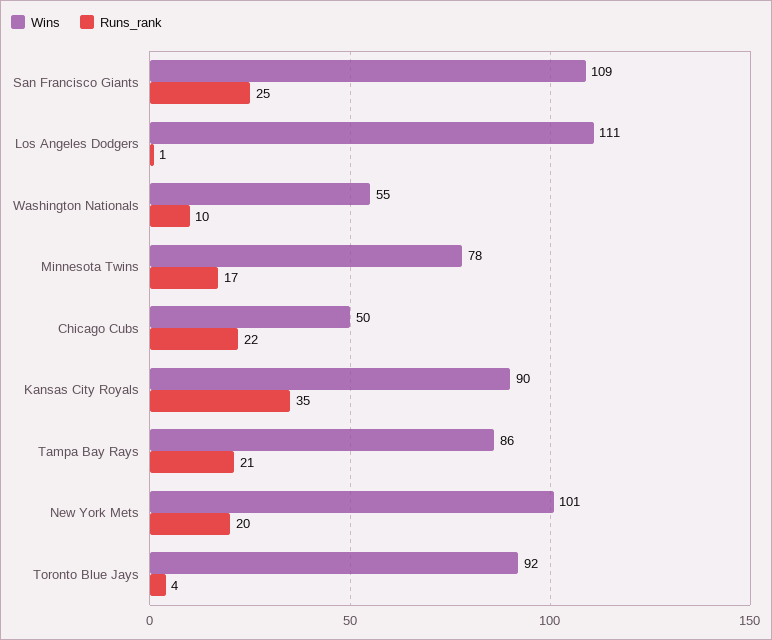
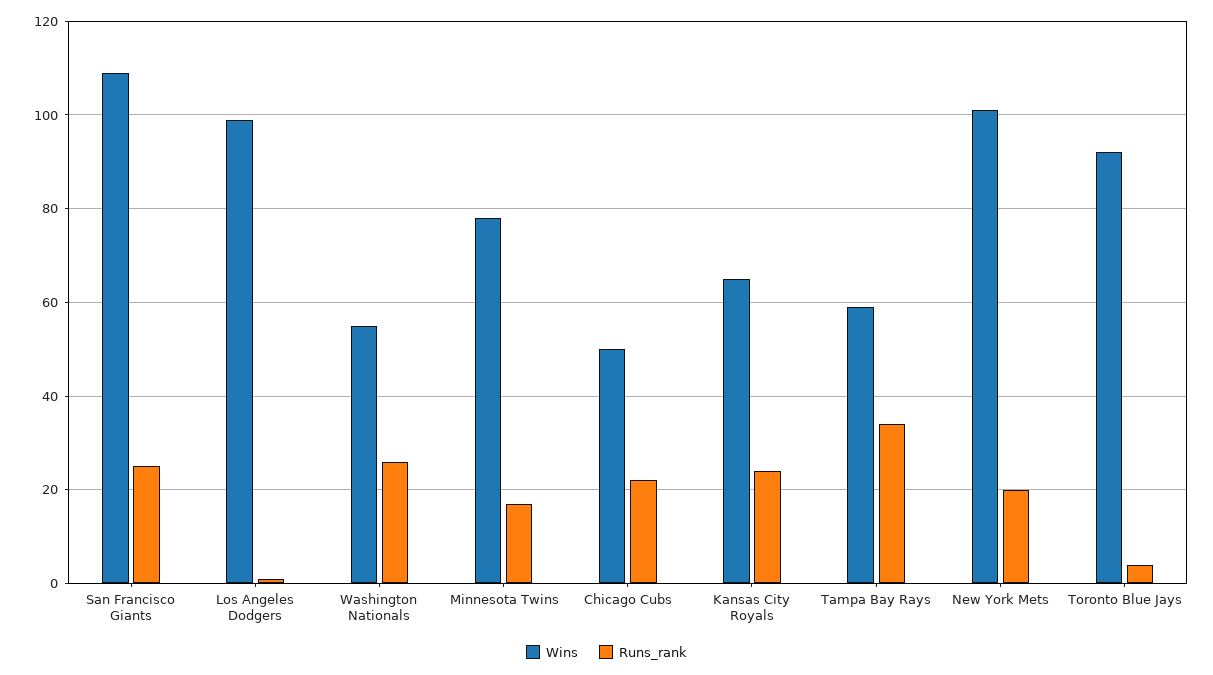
Wins, Los Angeles Dodgers: 111 -> 100
Runs_rank, Washington Nationals: 10 -> 25
Wins, Kansas City Royals: 90 -> 65
Runs_rank, Kansas City Royals: 35 -> 25
Wins, Tampa Bay Rays: 86 -> 60
Runs_rank, Tampa Bay Rays: 21 -> 35

